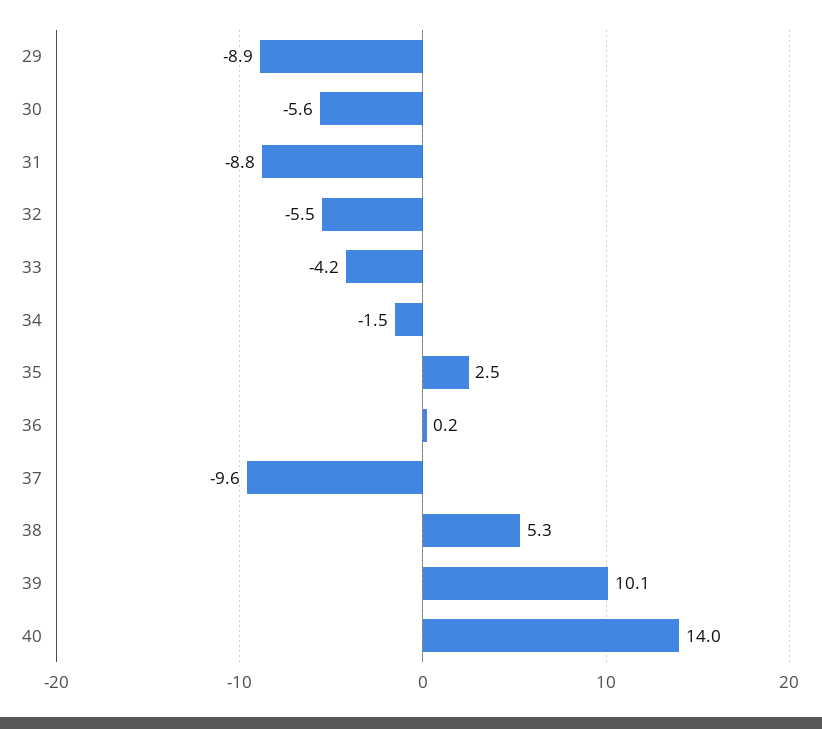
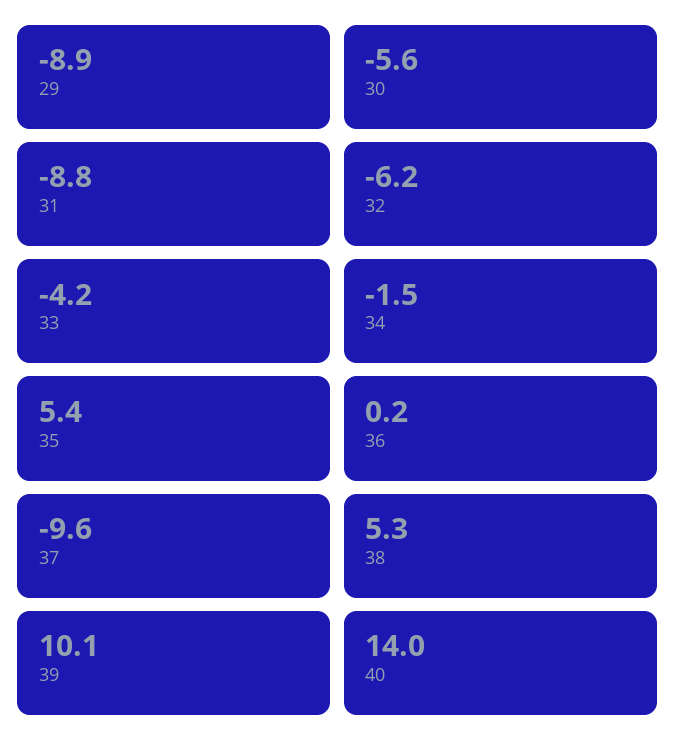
32: -5.5 -> -6.2
35: 2.5 -> 5.4

